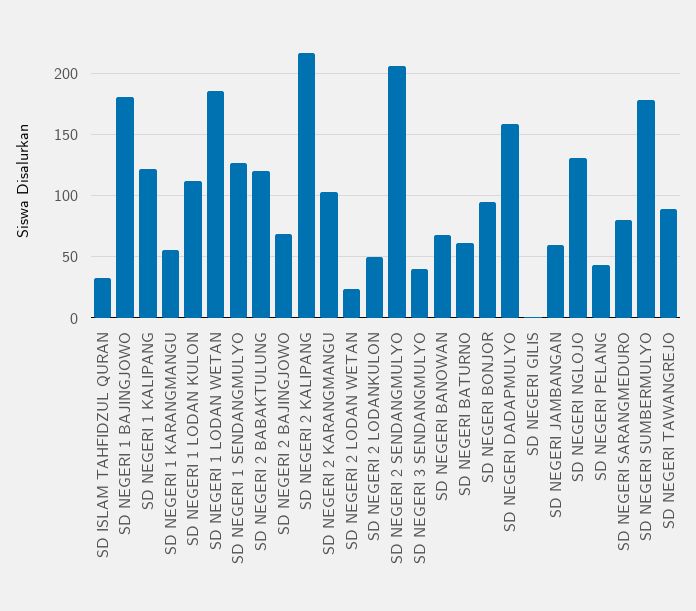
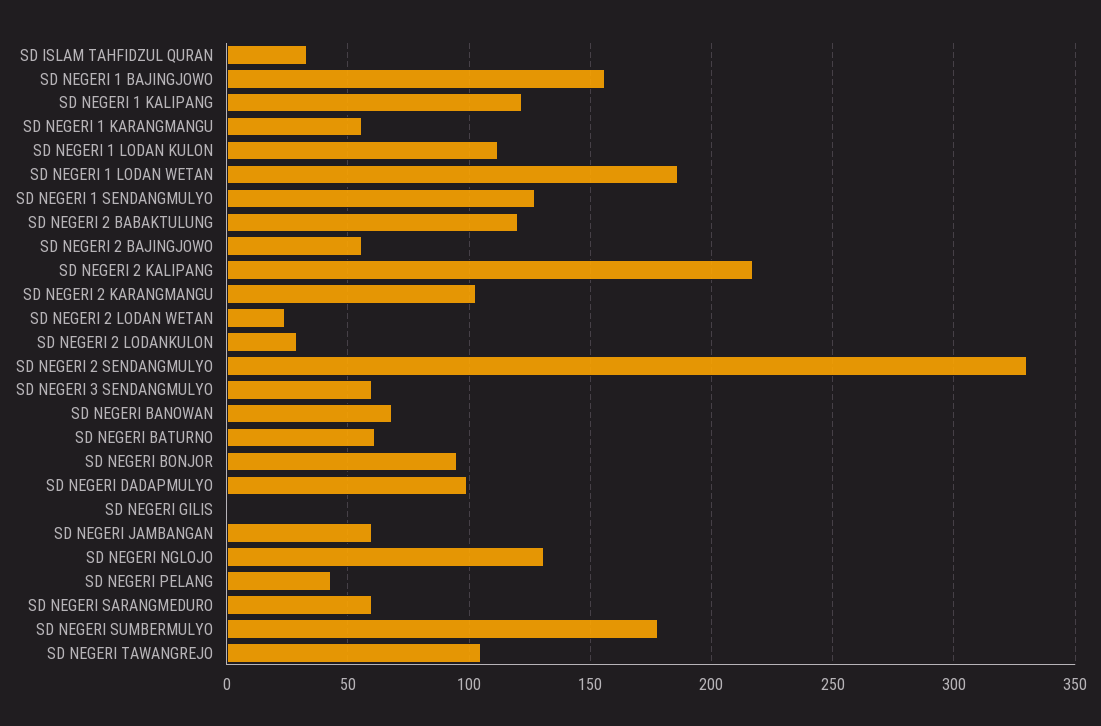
SD NEGERI 1 BAJINGJOWO: 180 -> 155
SD NEGERI 2 BAJINGJOWO: 70 -> 55
SD NEGERI 2 LODANKULON: 50 -> 30
SD NEGERI 2 SENDANGMULYO: 205 -> 330
SD NEGERI 3 SENDANGMULYO: 40 -> 60
SD NEGERI DADAPMULYO: 160 -> 100
SD NEGERI SARANGMEDURO: 80 -> 60
SD NEGERI TAWANGREJO: 90 -> 105

